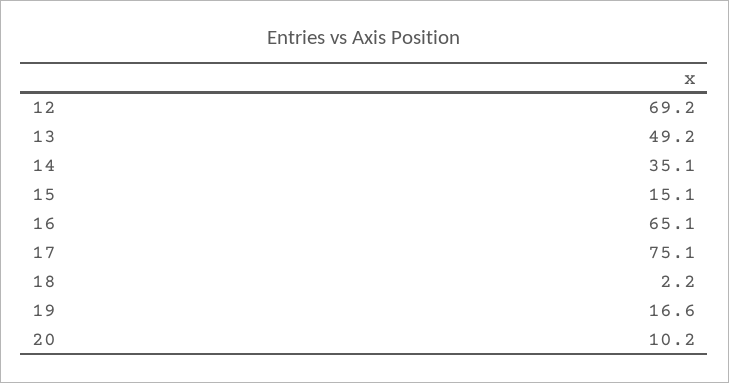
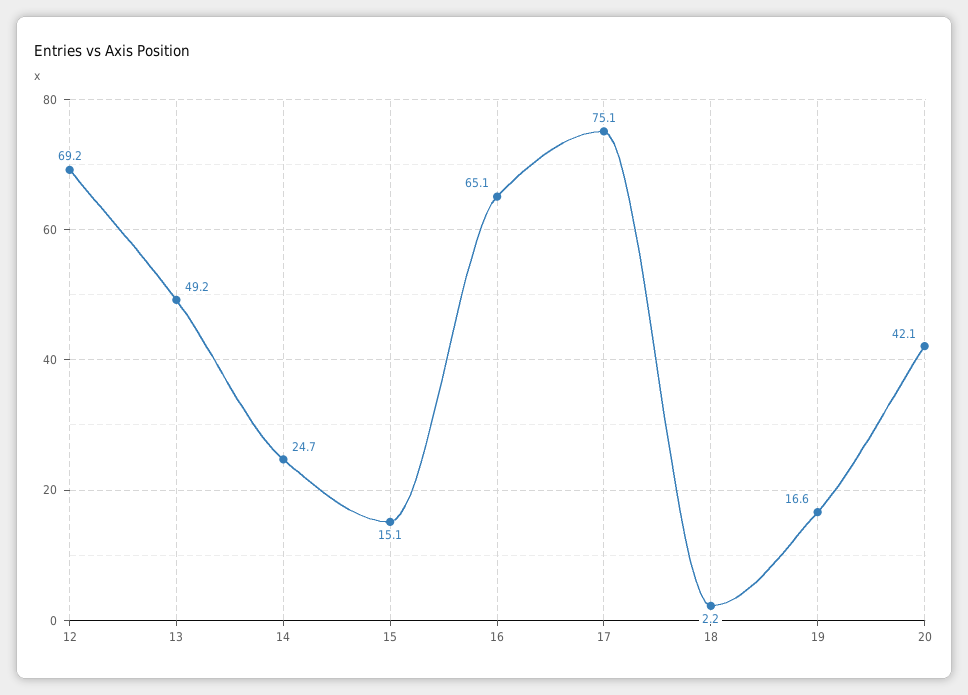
14: 35.1 -> 24.7
20: 10.2 -> 42.1

